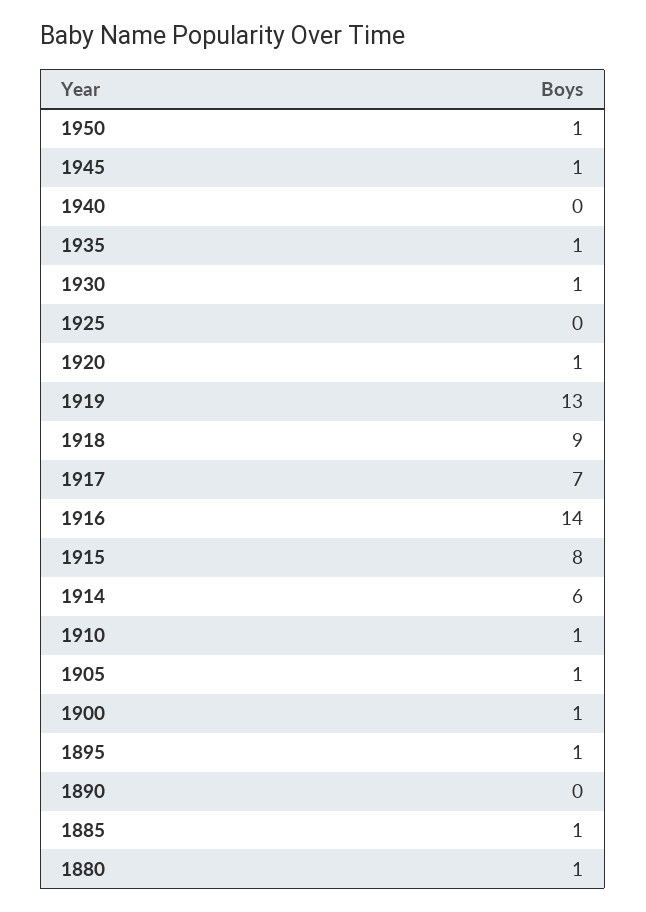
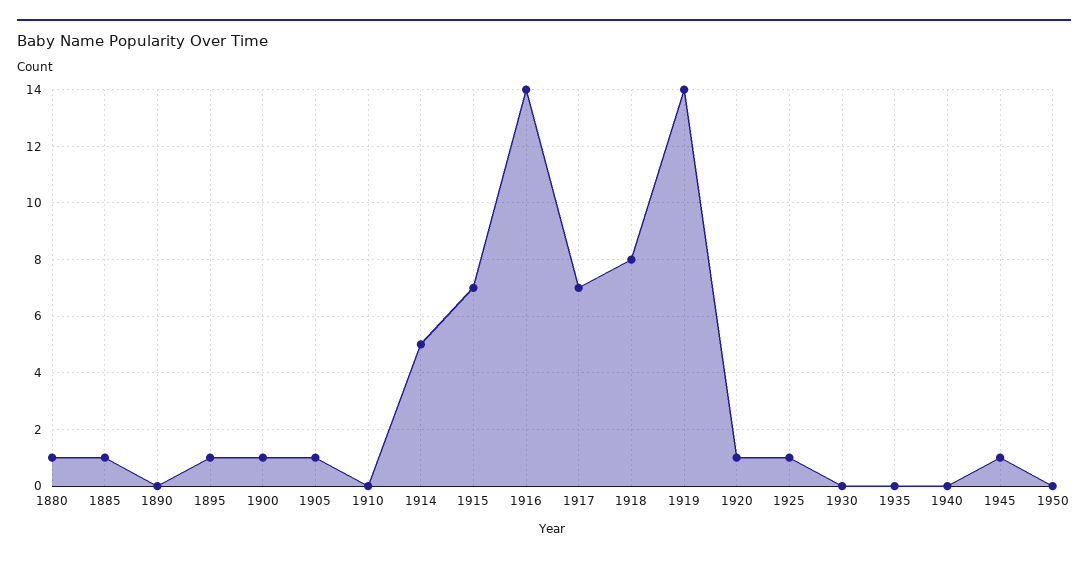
1950: 1 -> 0
1935: 1 -> 0
1930: 1 -> 0
1925: 0 -> 1
1919: 13 -> 14
1918: 9 -> 8
1915: 8 -> 7
1914: 6 -> 5
1910: 1 -> 0

